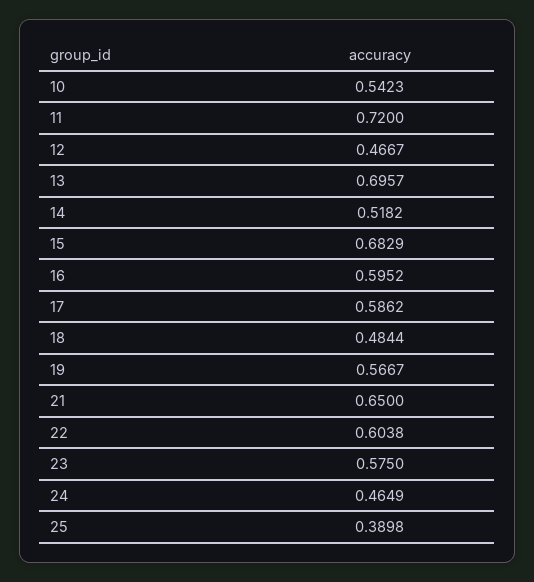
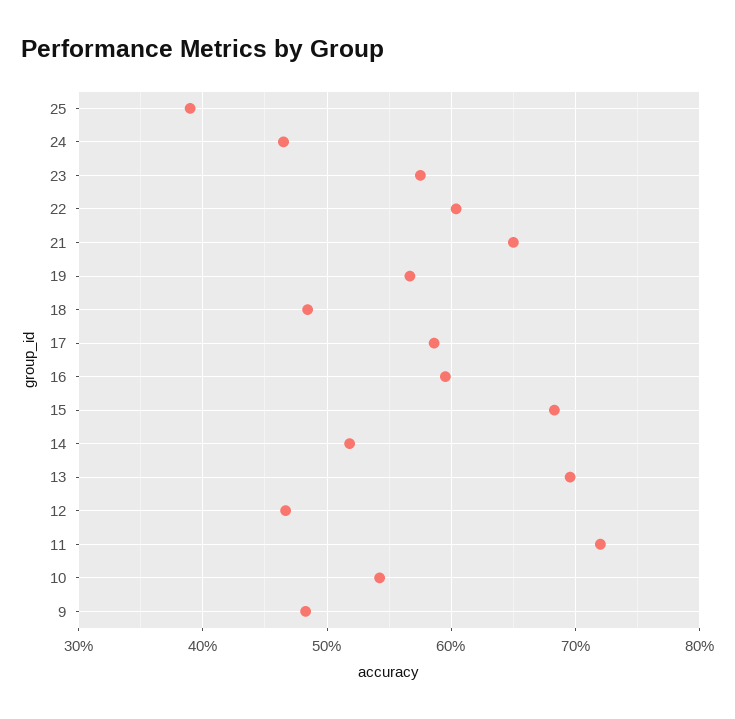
9: none -> 0.48

